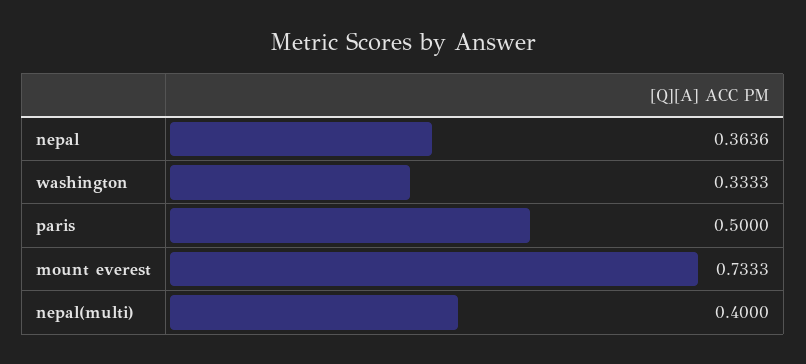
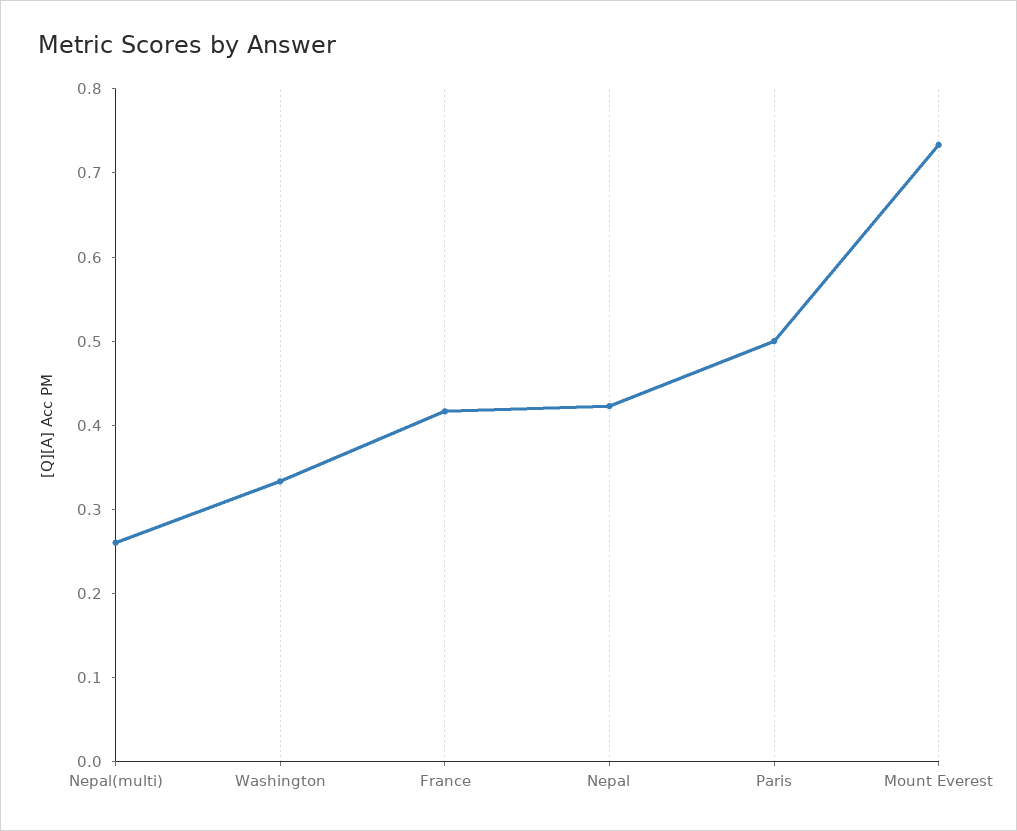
nepal: 0.3636 -> 0.42
nepal(multi): 0.4 -> 0.26
France: none -> 0.42

